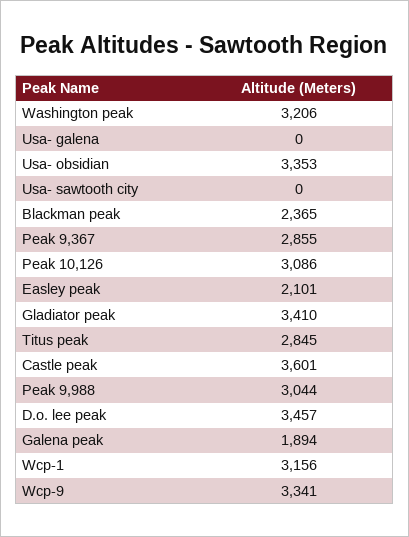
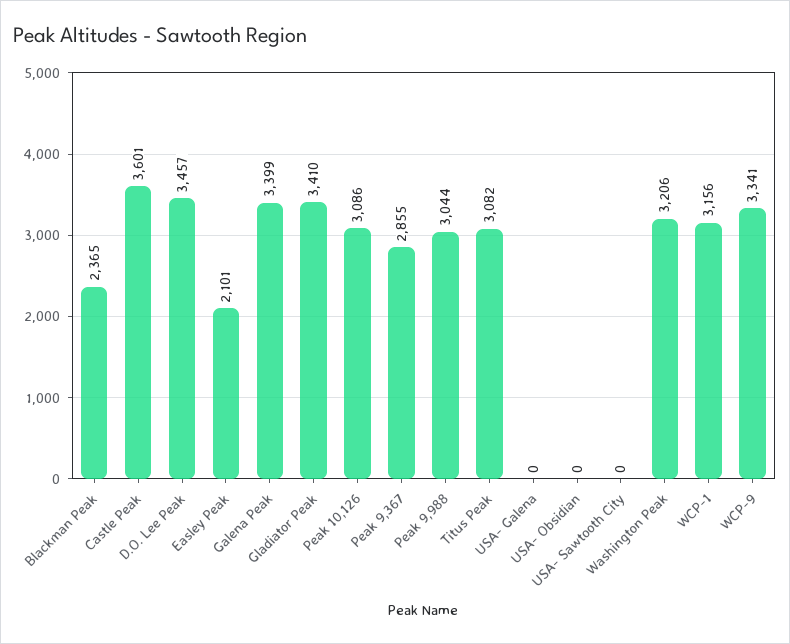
Usa- obsidian: 3353 -> 0
Titus peak: 2845 -> 3082
Galena peak: 1894 -> 3399

